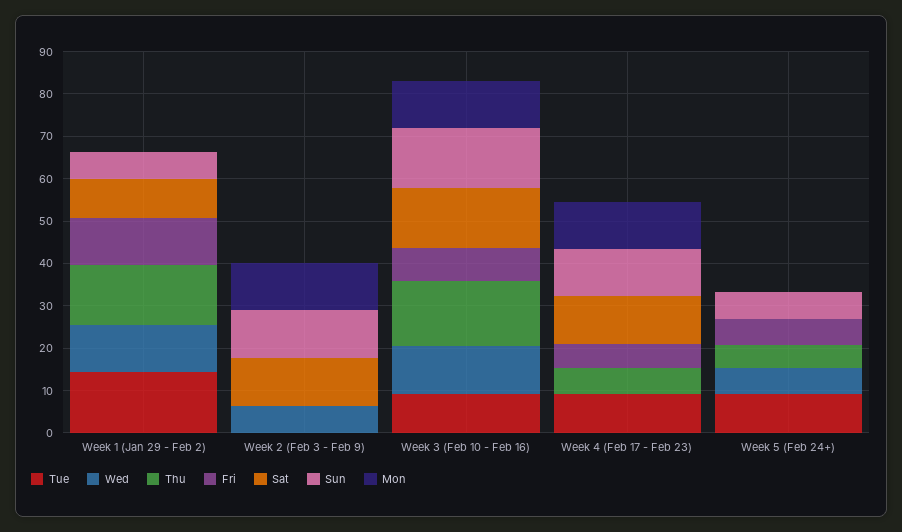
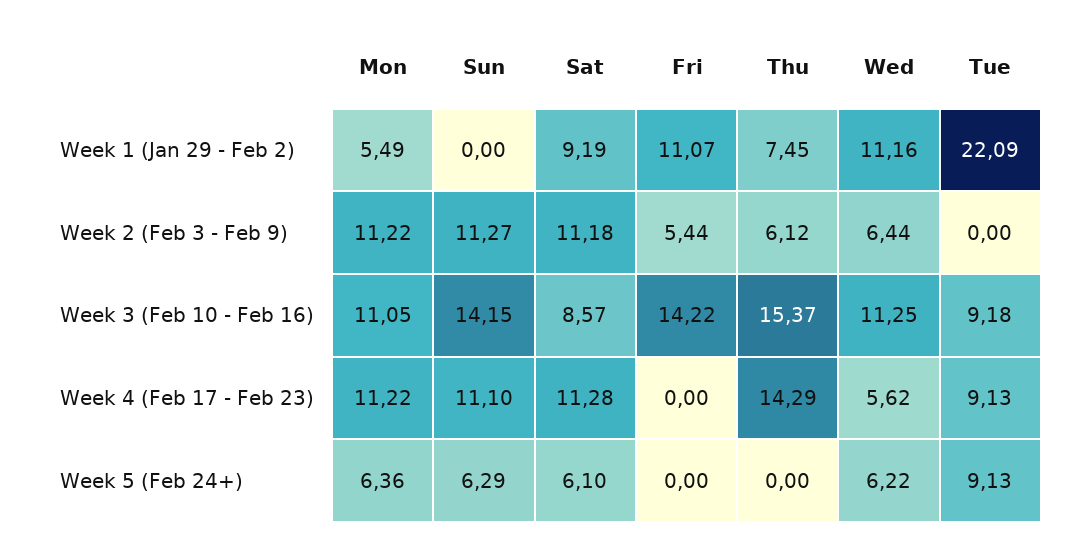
Tue, Week 1 (Jan 29 - Feb 2): 14 -> 22.09
Thu, Week 1 (Jan 29 - Feb 2): 14 -> 7.45
Sun, Week 1 (Jan 29 - Feb 2): 6 -> 0
Mon, Week 1 (Jan 29 - Feb 2): 0 -> 5.49
Thu, Week 2 (Feb 3 - Feb 9): 0 -> 6.12
Fri, Week 2 (Feb 3 - Feb 9): 0 -> 5.44
Fri, Week 3 (Feb 10 - Feb 16): 8 -> 14.22
Sat, Week 3 (Feb 10 - Feb 16): 14 -> 8.57
Wed, Week 4 (Feb 17 - Feb 23): 0 -> 5.62
Thu, Week 4 (Feb 17 - Feb 23): 6 -> 14.29
Fri, Week 4 (Feb 17 - Feb 23): 6 -> 0
Thu, Week 5 (Feb 24+): 6 -> 0
Fri, Week 5 (Feb 24+): 6 -> 0
Sat, Week 5 (Feb 24+): 0 -> 6.1
Mon, Week 5 (Feb 24+): 0 -> 6.36

